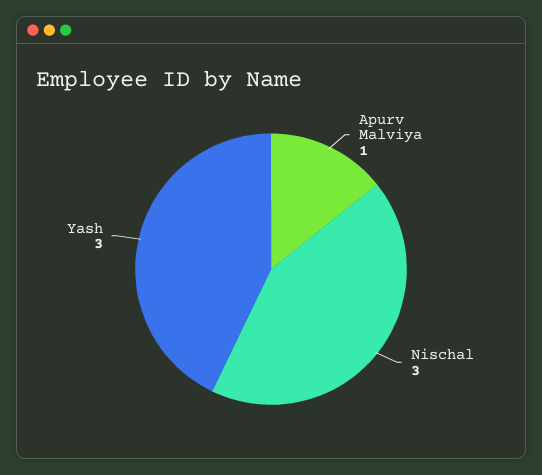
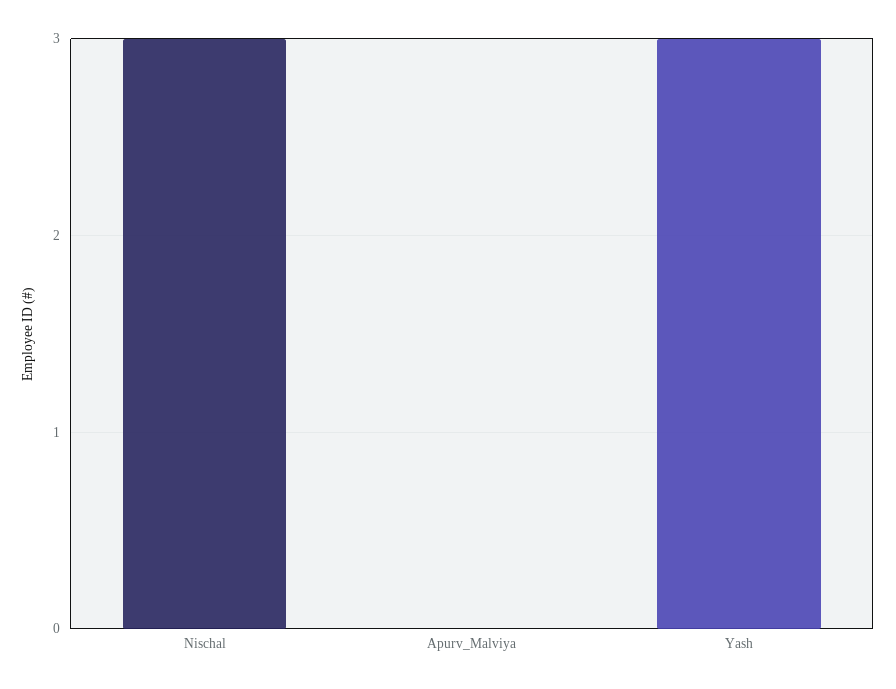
Apurv Malviya: 1 -> 0

